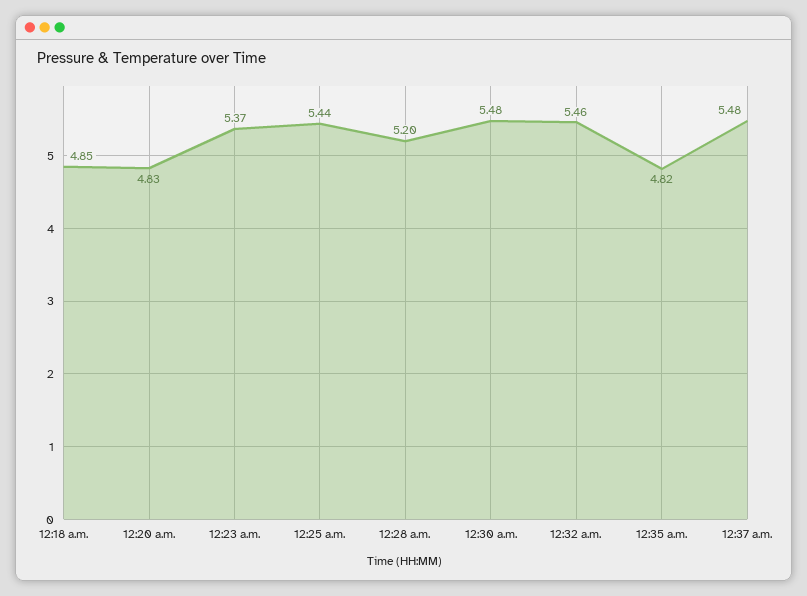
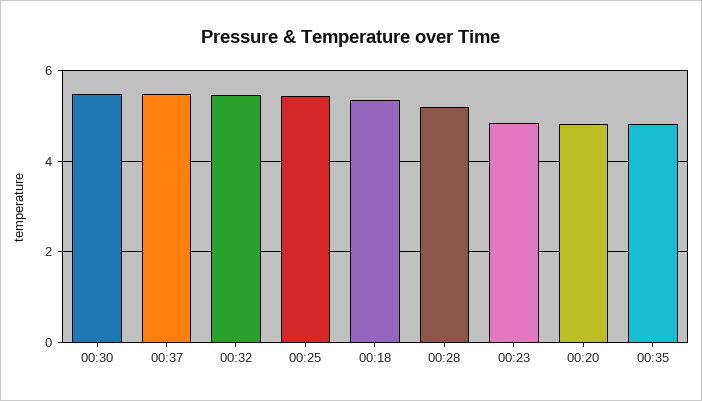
12:18 a.m.: 4.85 -> 5.4
12:23 a.m.: 5.37 -> 4.8

